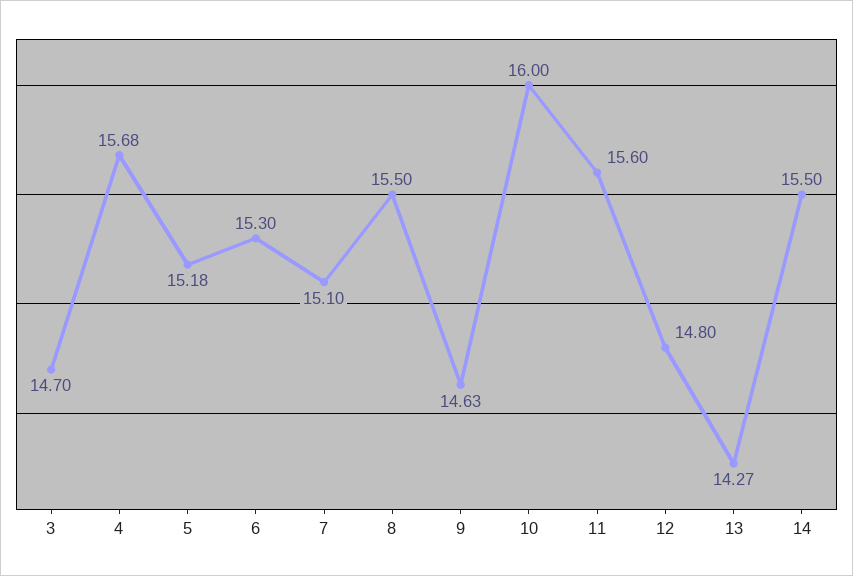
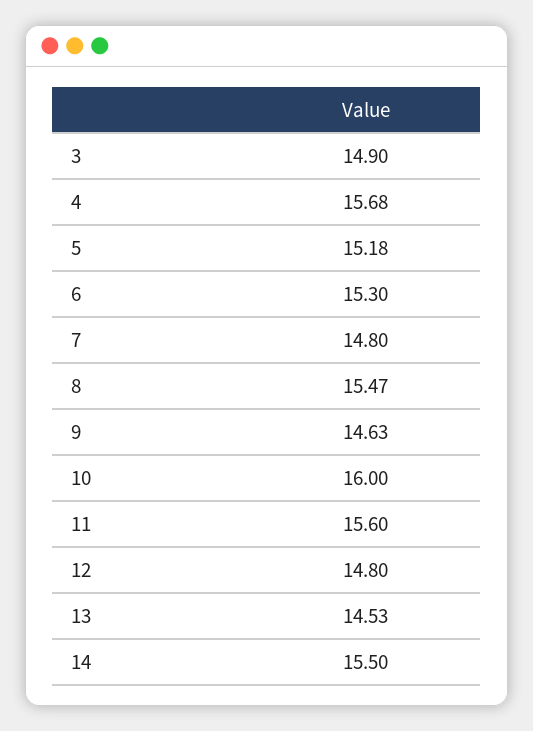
3: 14.7 -> 14.9
7: 15.1 -> 14.8
8: 15.5 -> 15.47
13: 14.27 -> 14.53

